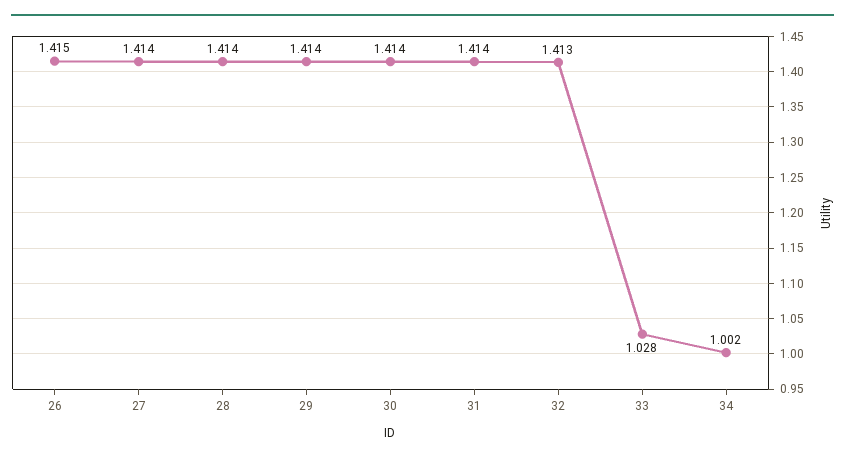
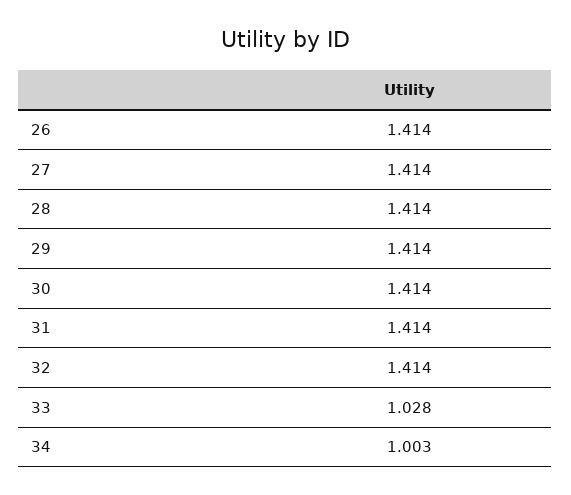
26: 1.415 -> 1.414
32: 1.413 -> 1.414
34: 1.002 -> 1.003

